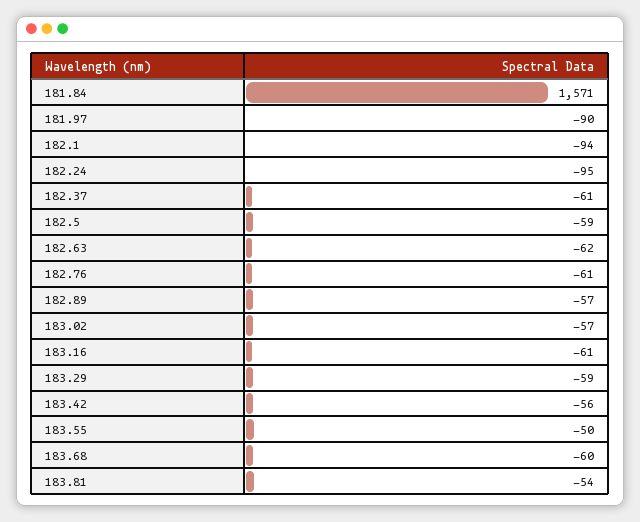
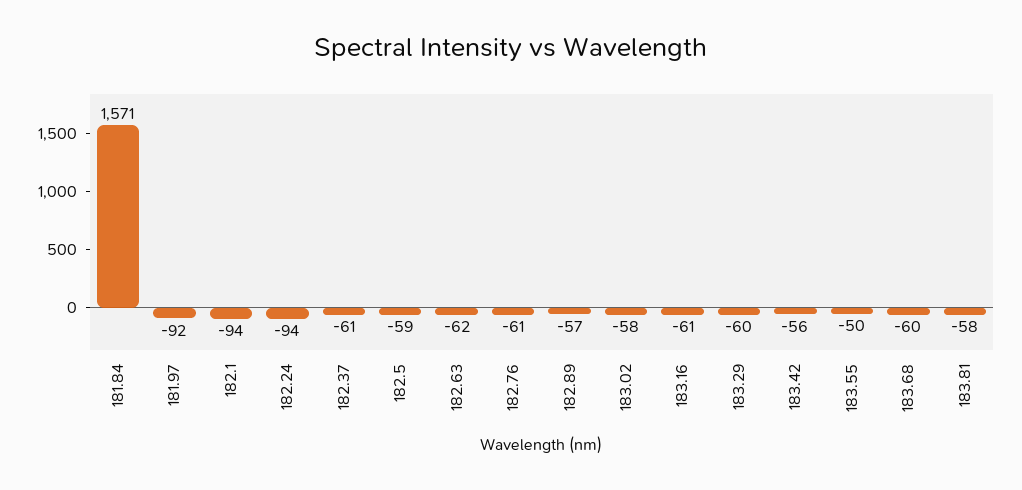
181.97: -90 -> -92
182.24: -95 -> -94
183.02: -57 -> -58
183.29: -59 -> -60
183.81: -54 -> -58

